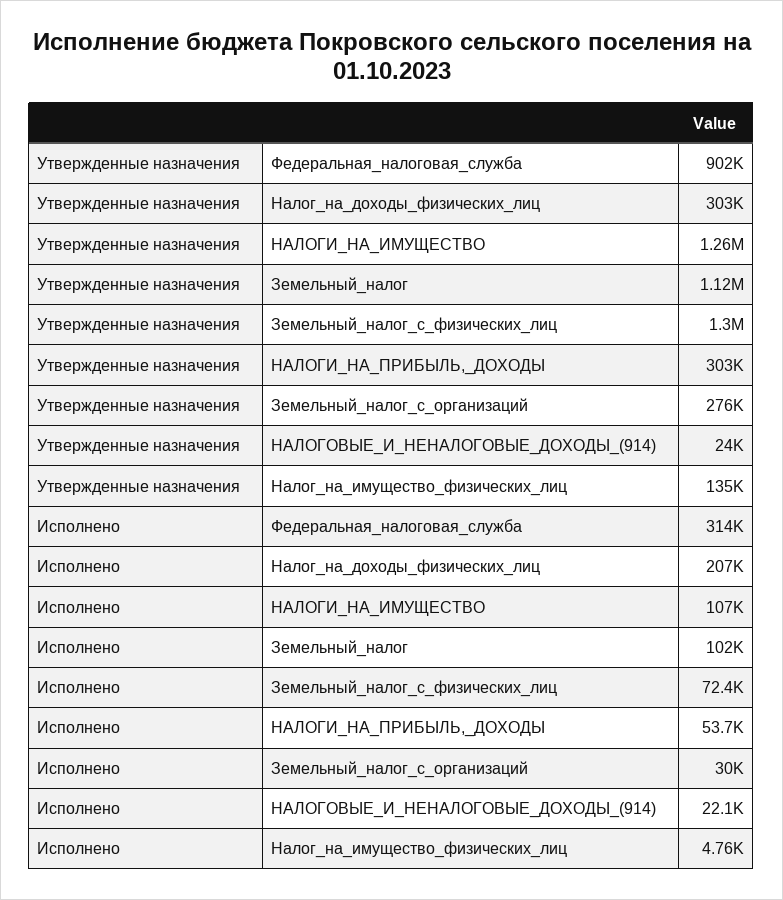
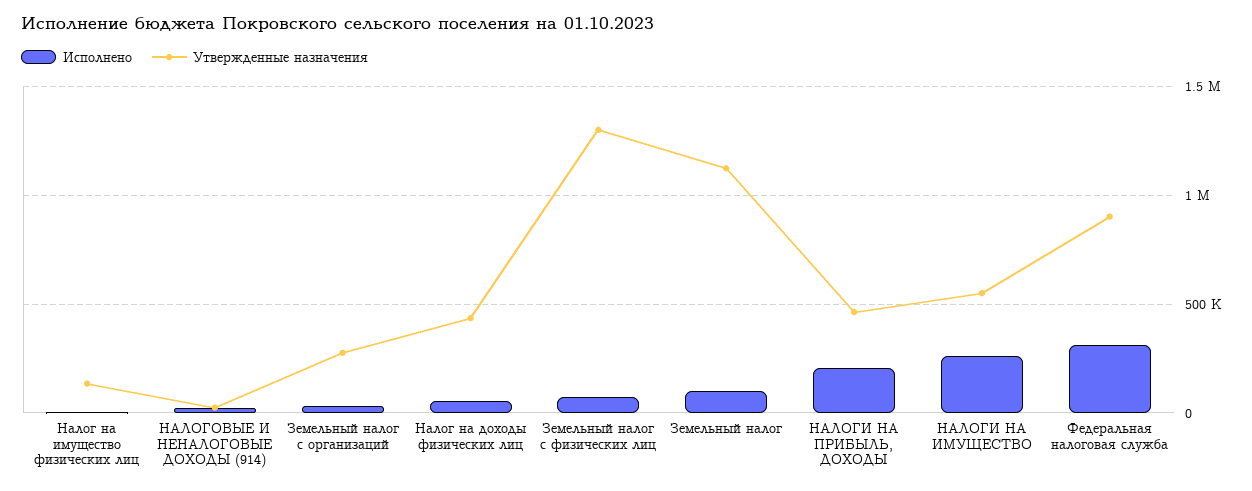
Утвержденные назначения, Налог_на_доходы_физических_лиц: 303000 -> 450000
Утвержденные назначения, НАЛОГИ_НА_ИМУЩЕСТВО: 1260000 -> 550000
Утвержденные назначения, НАЛОГИ_НА_ПРИБЫЛЬ,_ДОХОДЫ: 303000 -> 450000
Исполнено, Налог_на_доходы_физических_лиц: 207000 -> 50000
Исполнено, НАЛОГИ_НА_ИМУЩЕСТВО: 107000 -> 250000
Исполнено, НАЛОГИ_НА_ПРИБЫЛЬ,_ДОХОДЫ: 53700 -> 200000

